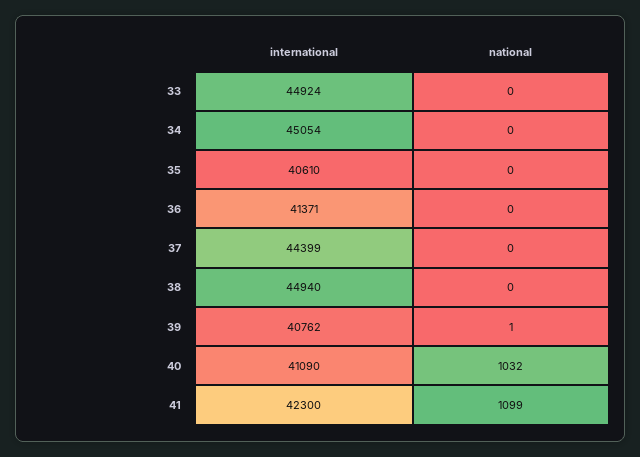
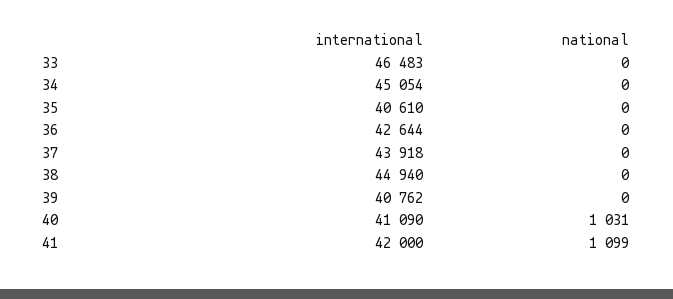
international, 33: 44924 -> 46483
international, 36: 41371 -> 42644
international, 37: 44399 -> 43918
national, 39: 1 -> 0
national, 40: 1032 -> 1031
international, 41: 42300 -> 42000

